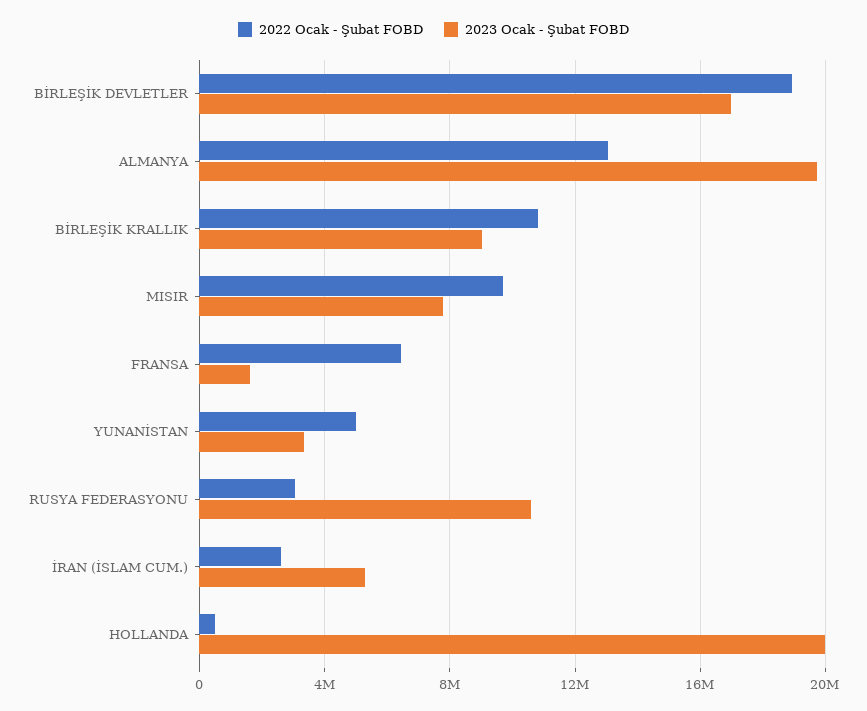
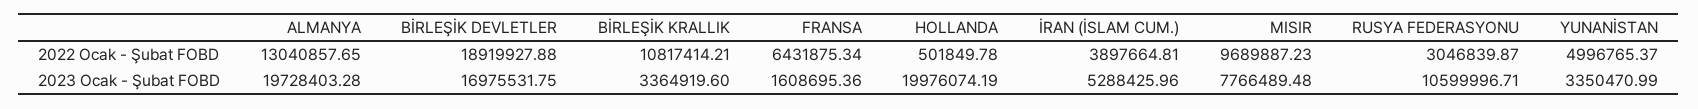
2023 Ocak - Şubat FOBD, BİRLEŞİK KRALLIK: 9000000 -> 3364919.6
2022 Ocak - Şubat FOBD, İRAN (İSLAM CUM.): 2500000 -> 3897664.81

